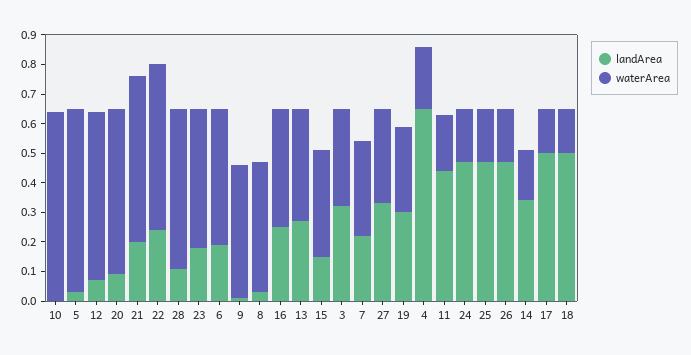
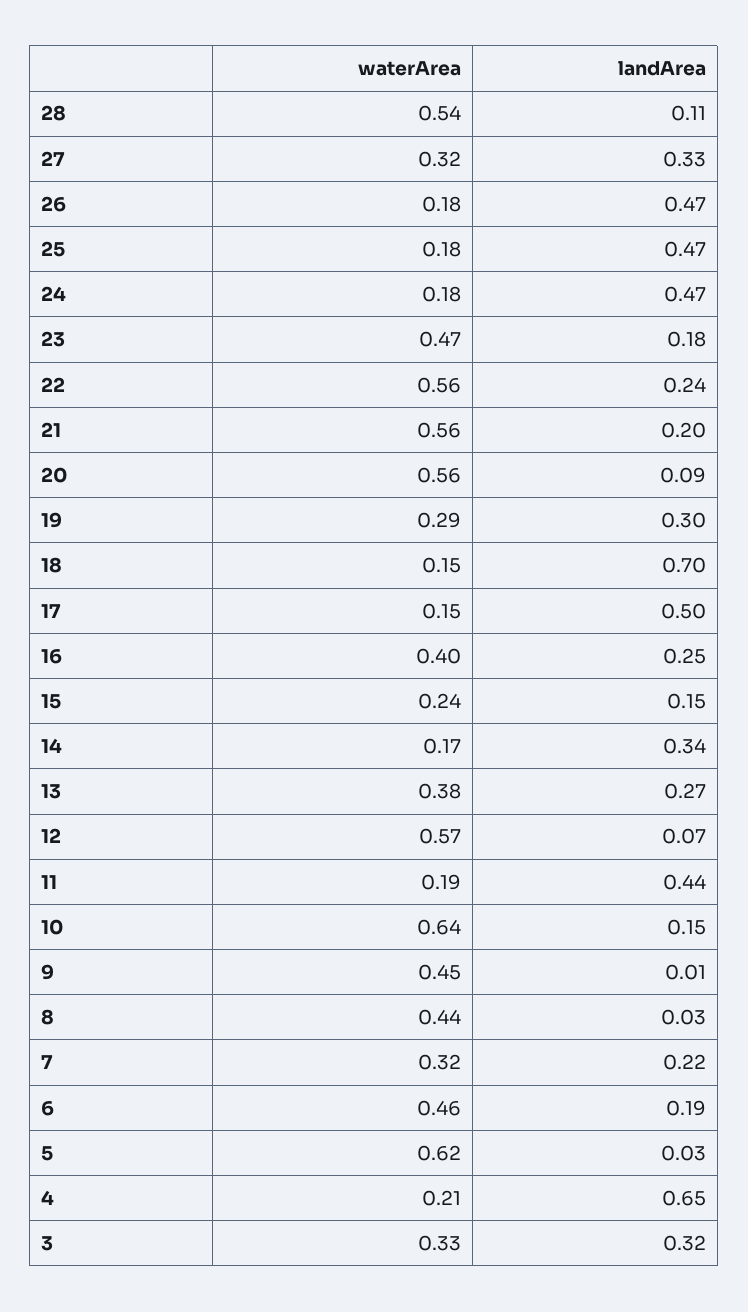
landArea, 10: 0 -> 0.15
waterArea, 15: 0.35 -> 0.24
landArea, 18: 0.5 -> 0.7

